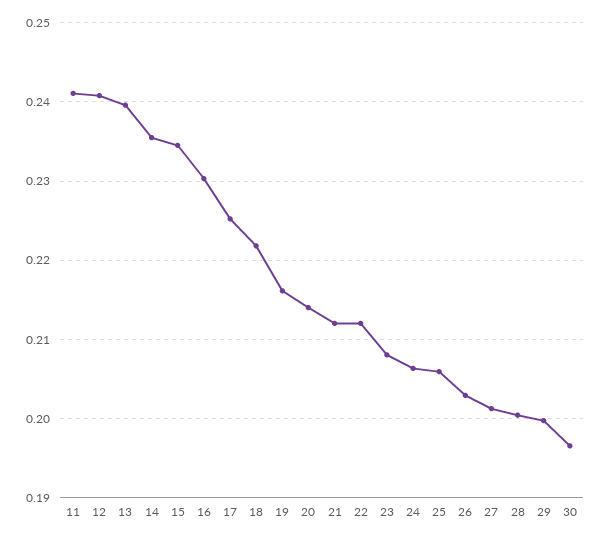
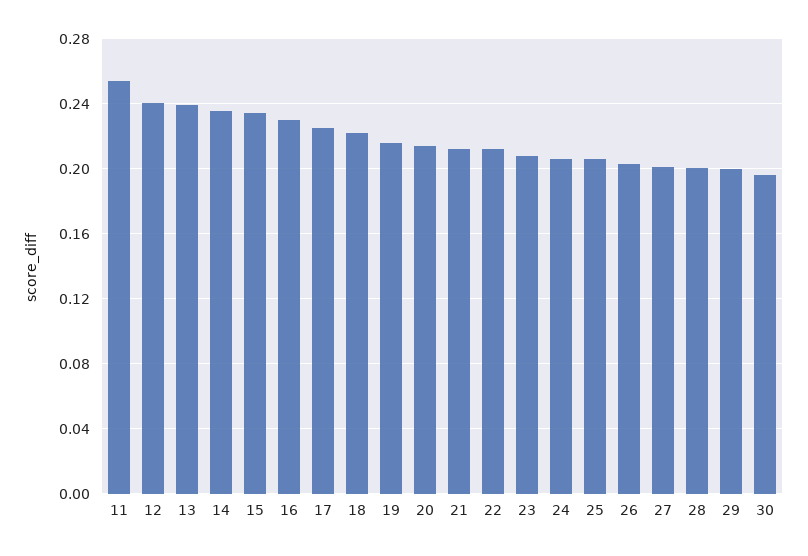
11: 0.241 -> 0.255

